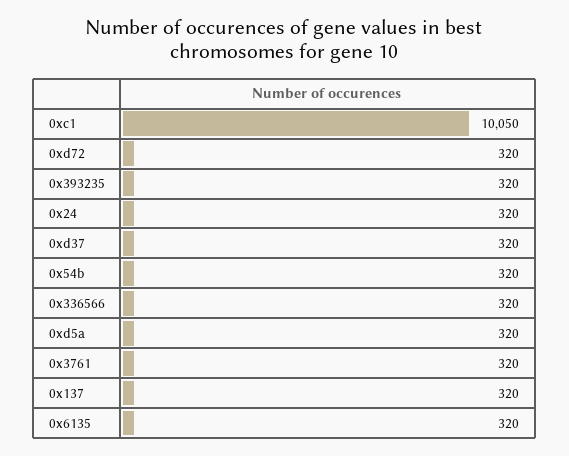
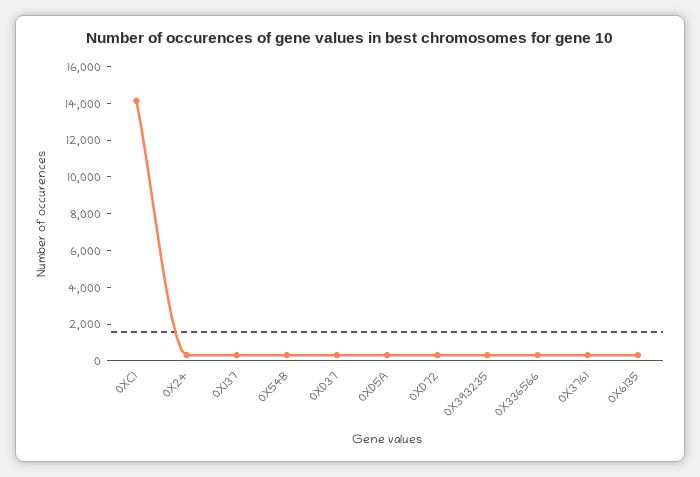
0xc1: 10050 -> 14000

